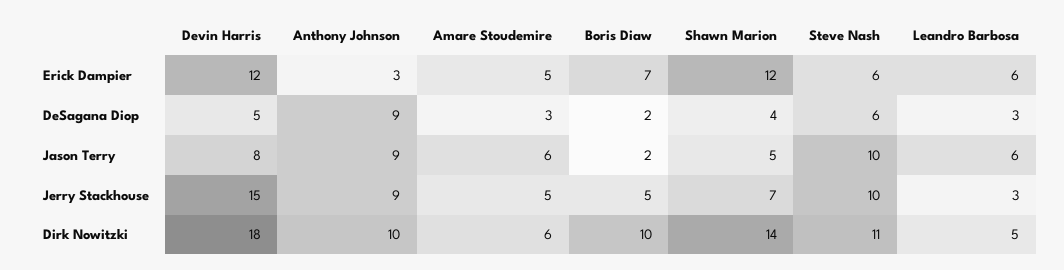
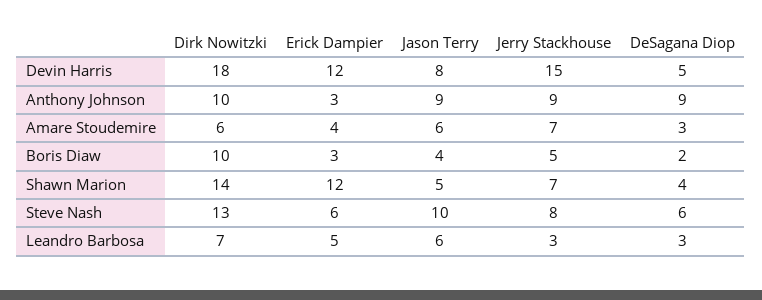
Amare Stoudemire, Erick Dampier: 5 -> 4
Boris Diaw, Erick Dampier: 7 -> 3
Leandro Barbosa, Erick Dampier: 6 -> 5
Boris Diaw, Jason Terry: 2 -> 4
Amare Stoudemire, Jerry Stackhouse: 5 -> 7
Steve Nash, Jerry Stackhouse: 10 -> 8
Steve Nash, Dirk Nowitzki: 11 -> 13
Leandro Barbosa, Dirk Nowitzki: 5 -> 7

